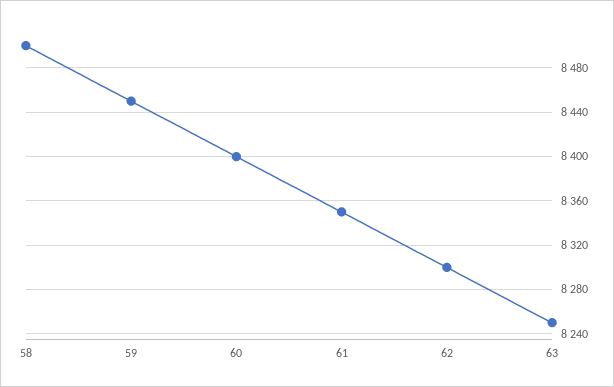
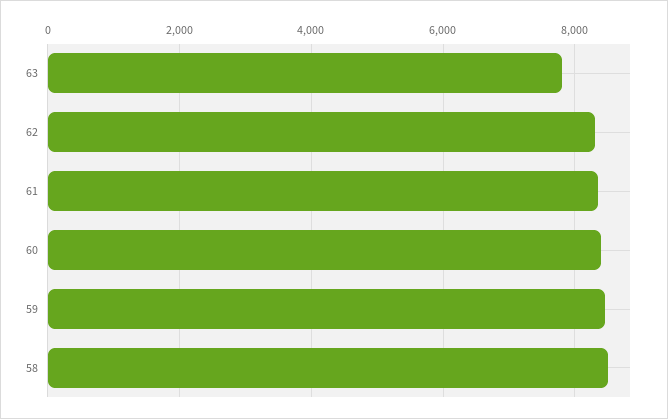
63: 8250 -> 7800

